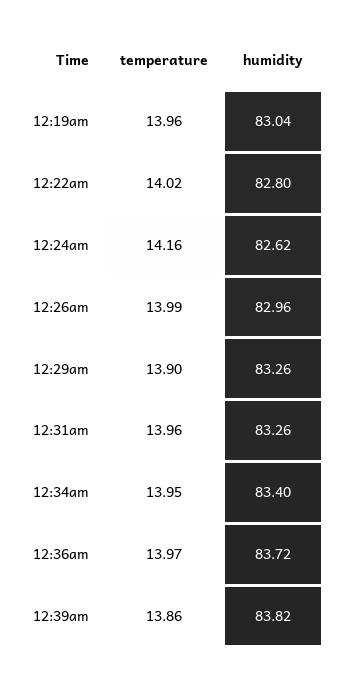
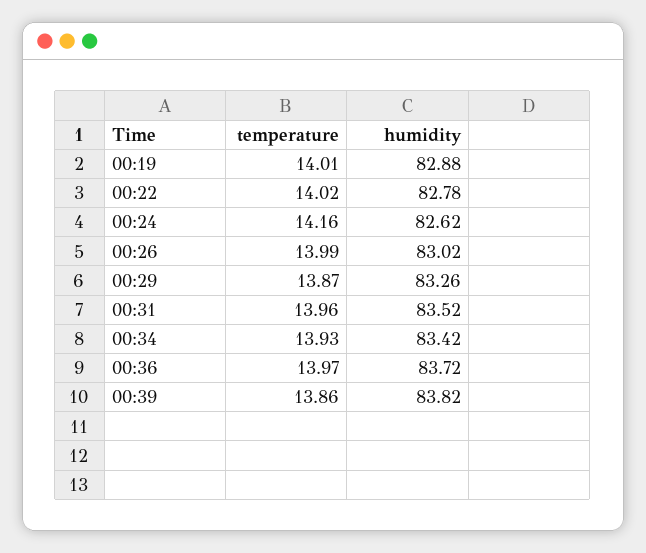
temperature, 12:19am: 13.96 -> 14.01
humidity, 12:19am: 83.04 -> 82.88
humidity, 12:22am: 82.8 -> 82.78
humidity, 12:26am: 82.96 -> 83.02
temperature, 12:29am: 13.9 -> 13.87
humidity, 12:31am: 83.26 -> 83.52
temperature, 12:34am: 13.95 -> 13.93
humidity, 12:34am: 83.4 -> 83.42

